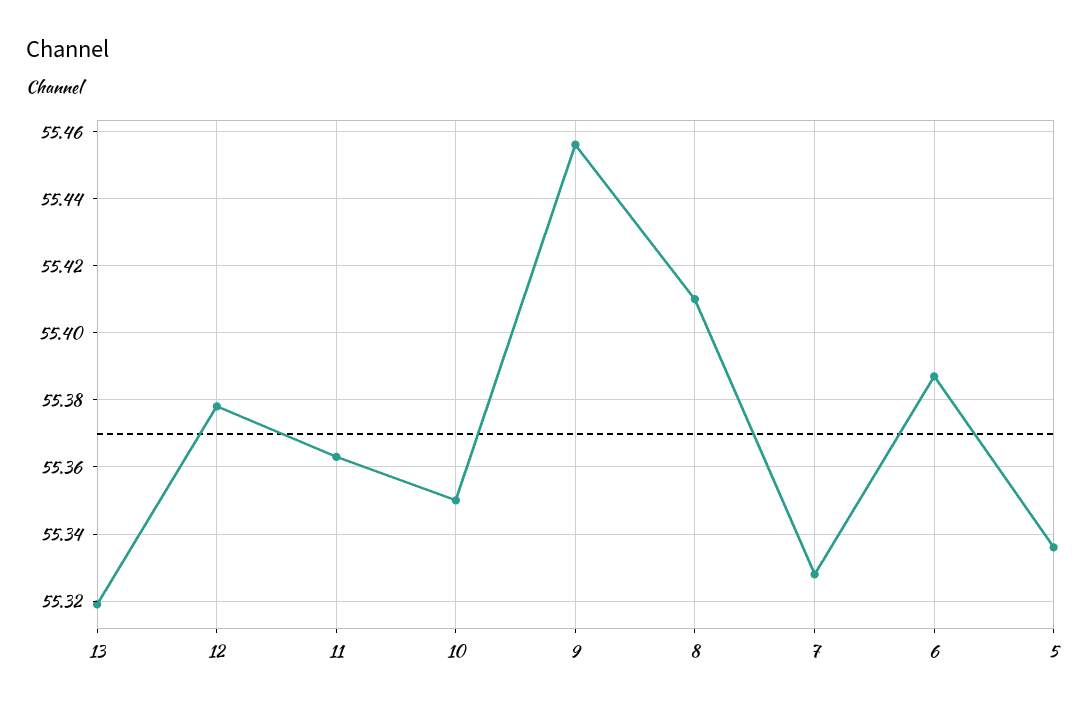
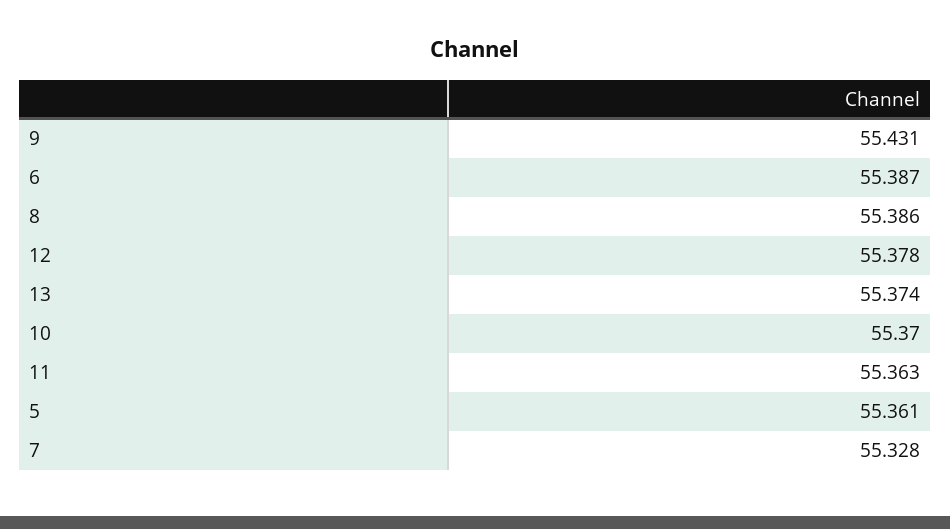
13: 55.32 -> 55.374
10: 55.35 -> 55.37
9: 55.455 -> 55.431
8: 55.41 -> 55.386
5: 55.335 -> 55.361

